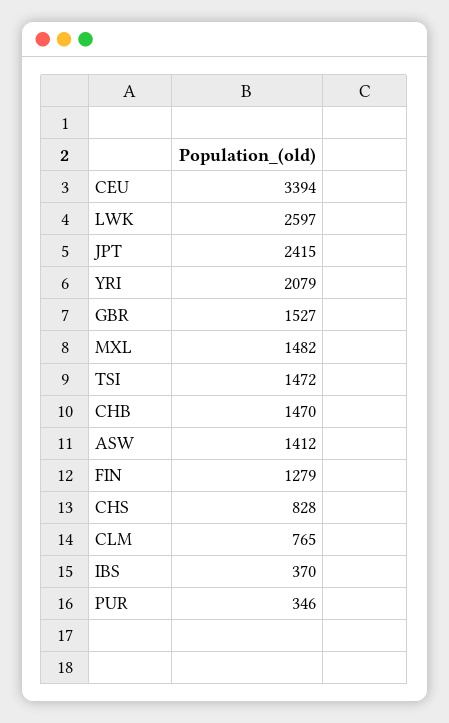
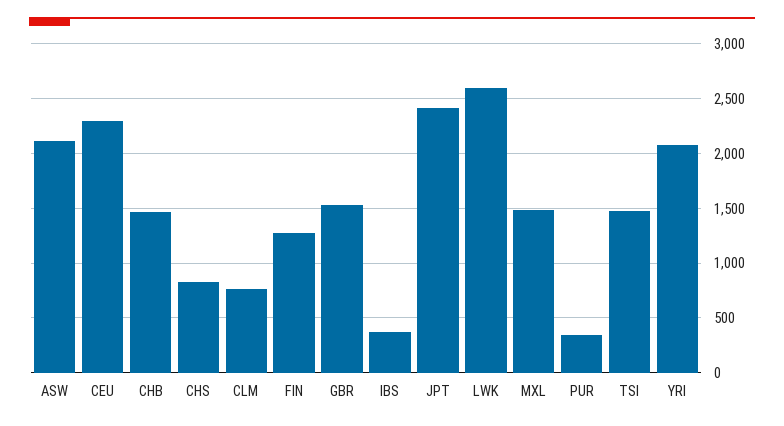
CEU: 3394 -> 2300
ASW: 1412 -> 2100

